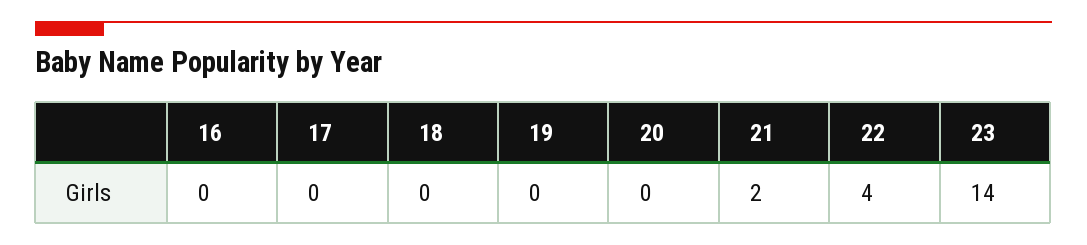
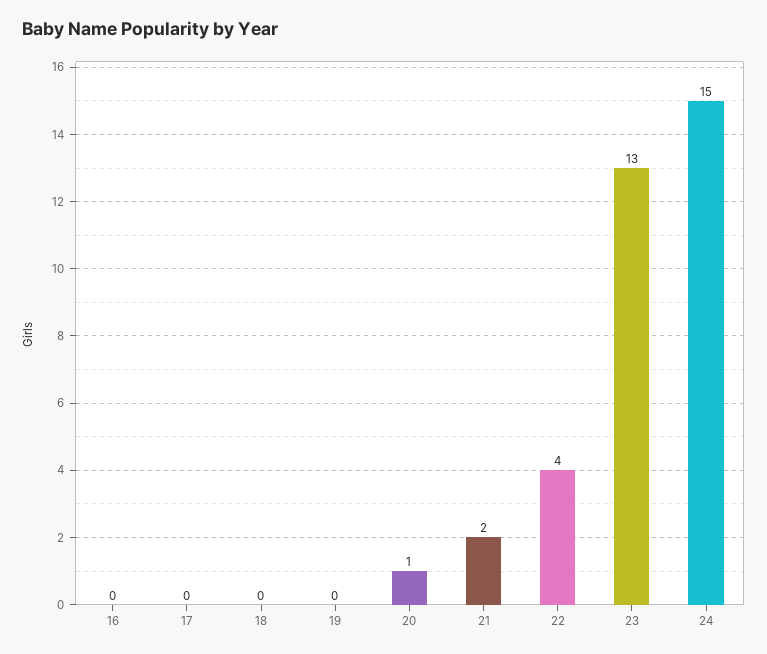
20: 0 -> 1
23: 14 -> 13
24: none -> 15

